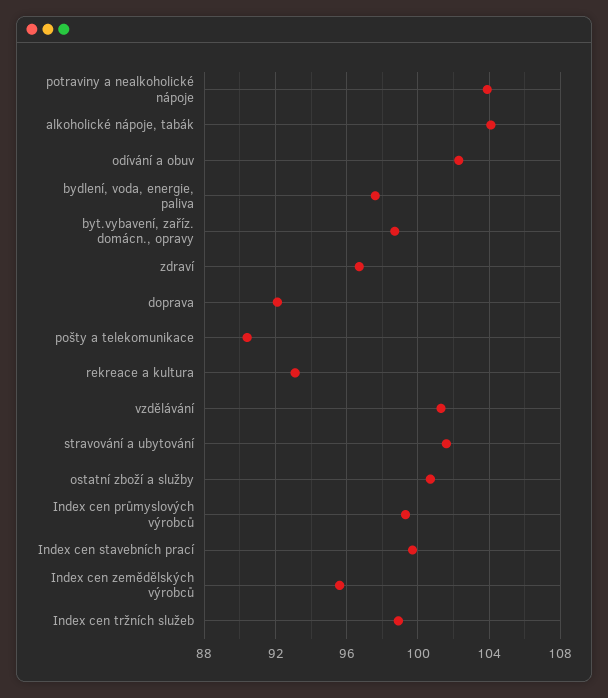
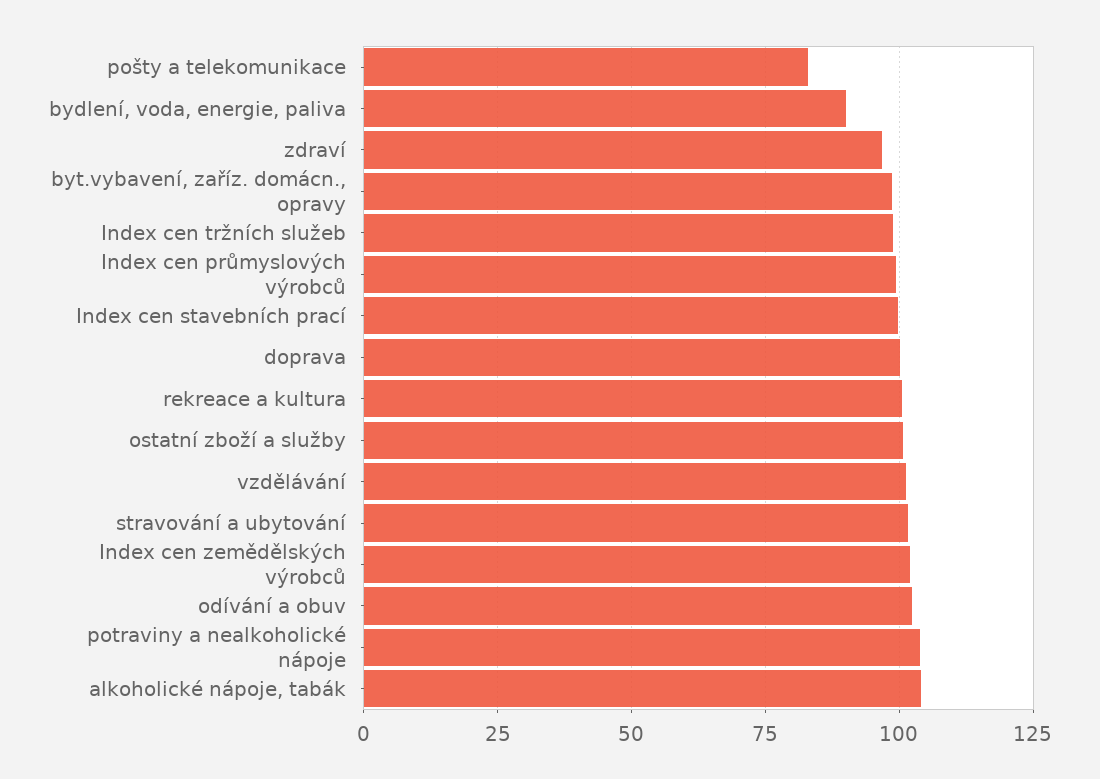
bydlení, voda, energie, paliva: 97.5 -> 90
doprava: 92 -> 100
pošty a telekomunikace: 90.5 -> 82.5
rekreace a kultura: 93 -> 100
Index cen zemědělských výrobců: 95.5 -> 102.5

